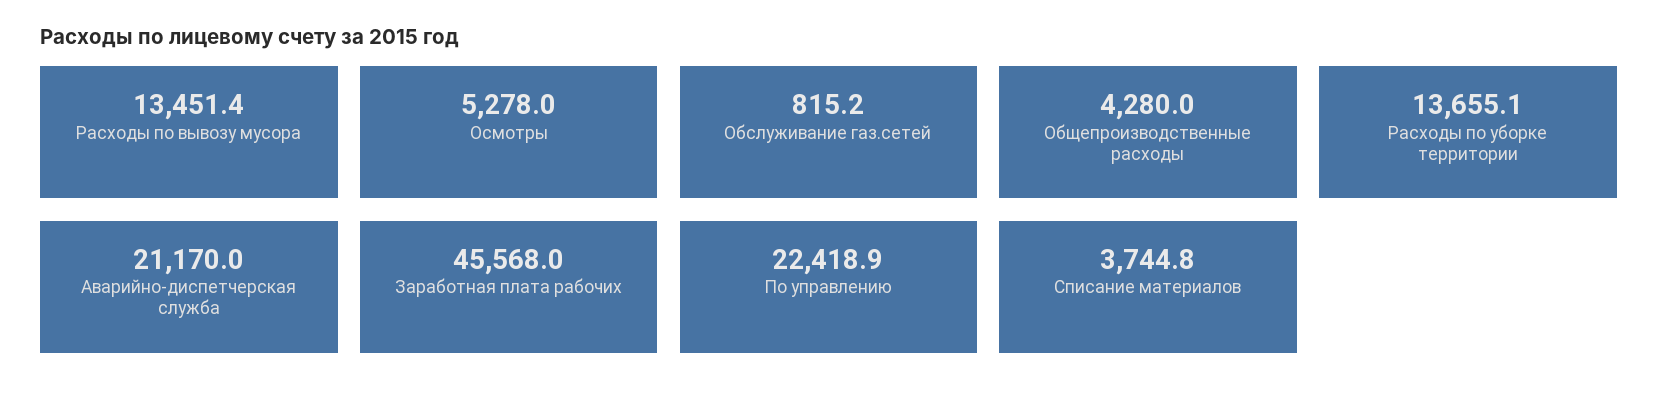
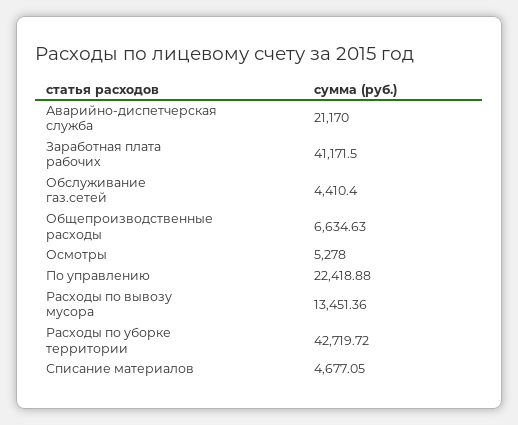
Обслуживание газ.сетей: 815.2 -> 4410.4
Общепроизводственные расходы: 4280 -> 6634.63
Расходы по уборке территории: 13655.1 -> 42719.72
Заработная плата рабочих: 45568 -> 41171.5
Списание материалов: 3744.8 -> 4677.05

